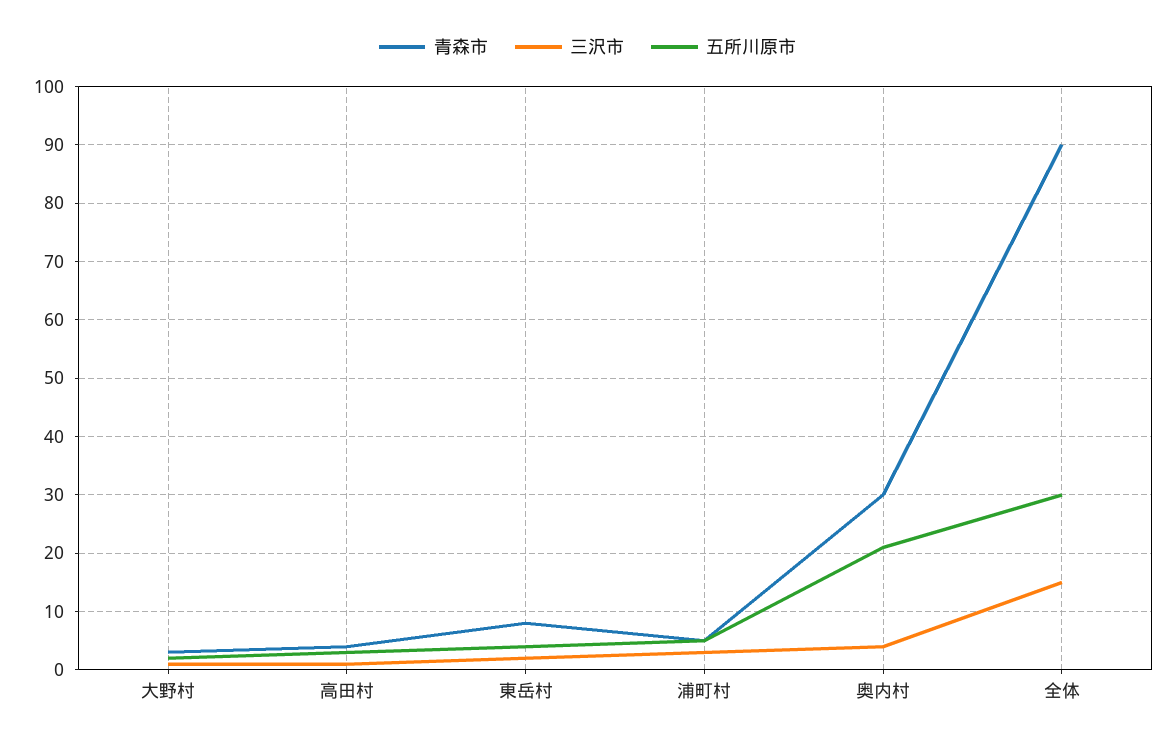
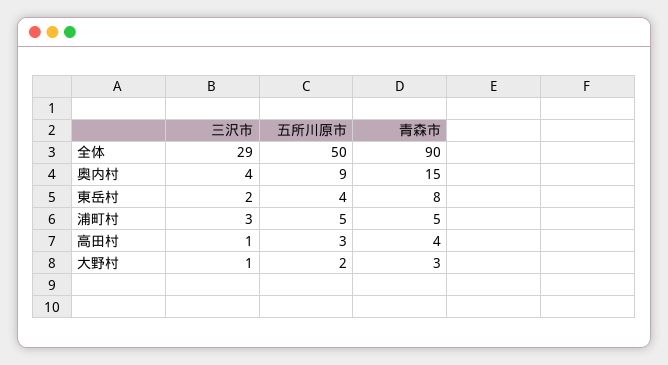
青森市, 奥内村: 30 -> 15
五所川原市, 奥内村: 20 -> 9
三沢市, 全体: 15 -> 29
五所川原市, 全体: 30 -> 50

